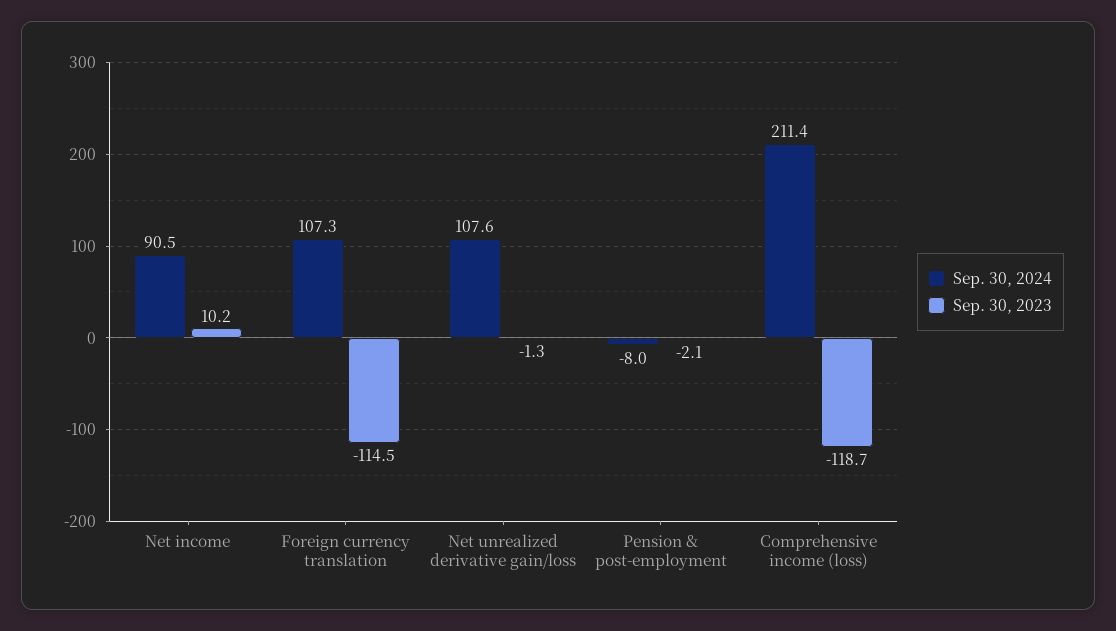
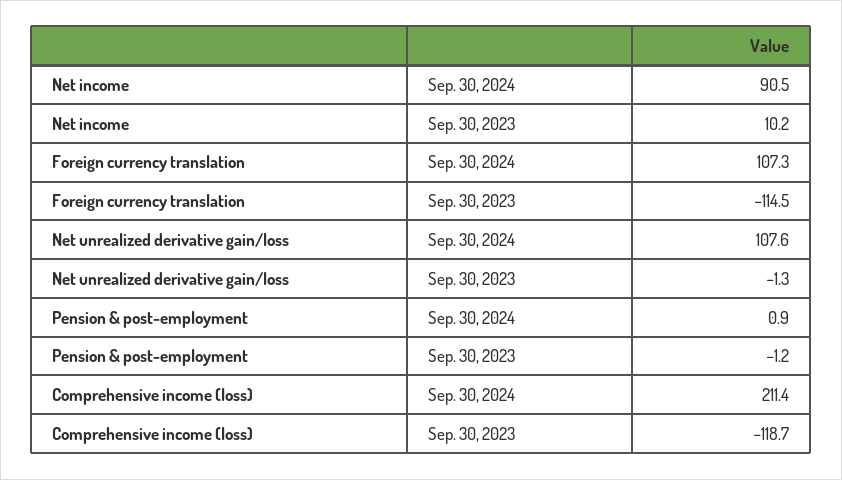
Sep. 30, 2024, Pension & post-employment: -8 -> 0.9
Sep. 30, 2023, Pension & post-employment: -2.1 -> -1.2

